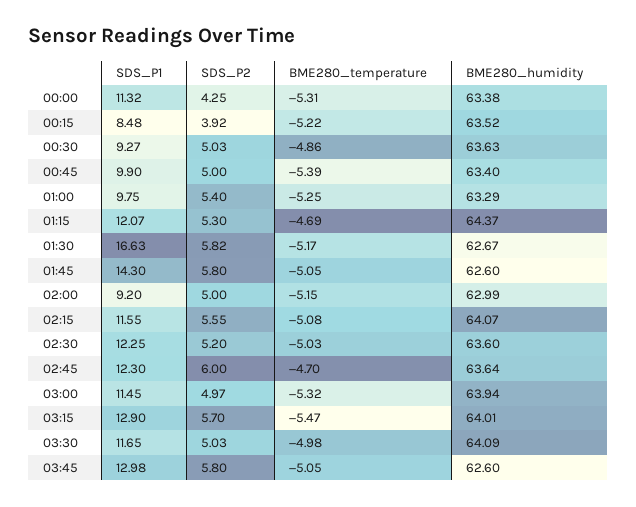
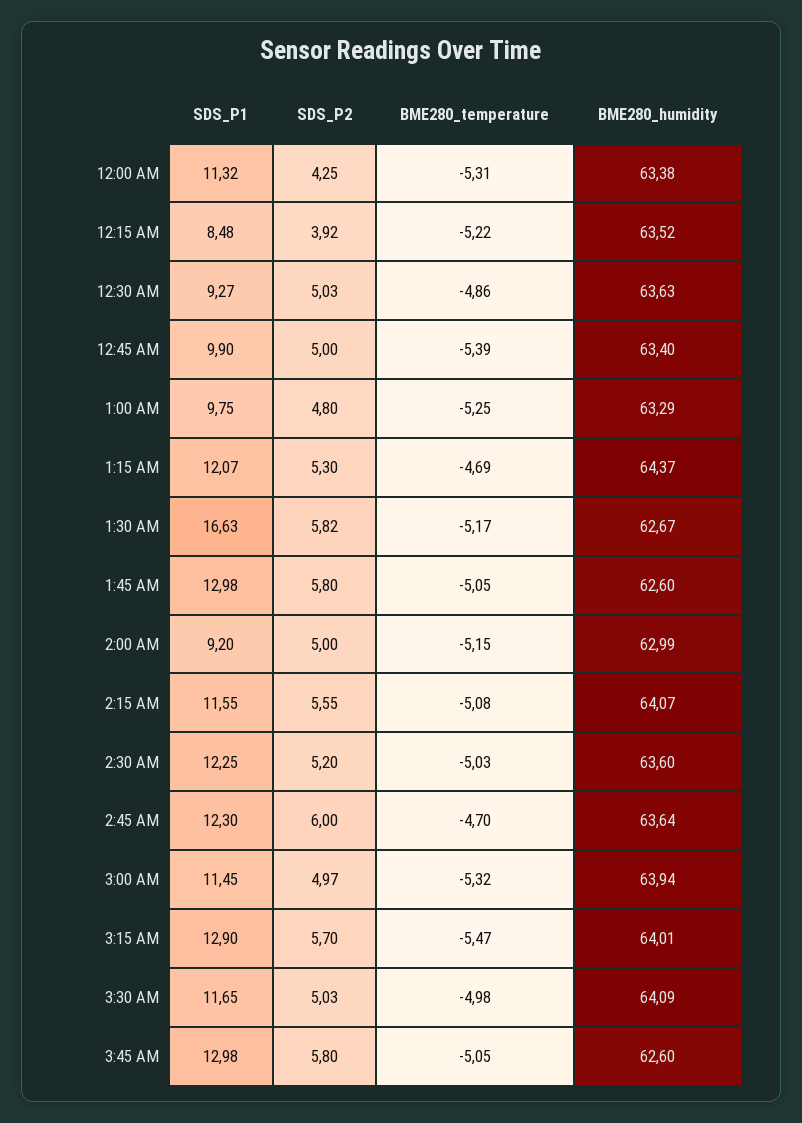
SDS_P2, 01:00: 5.4 -> 4.8
SDS_P1, 01:45: 14.3 -> 12.98

